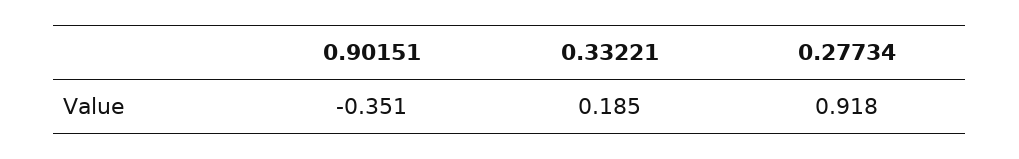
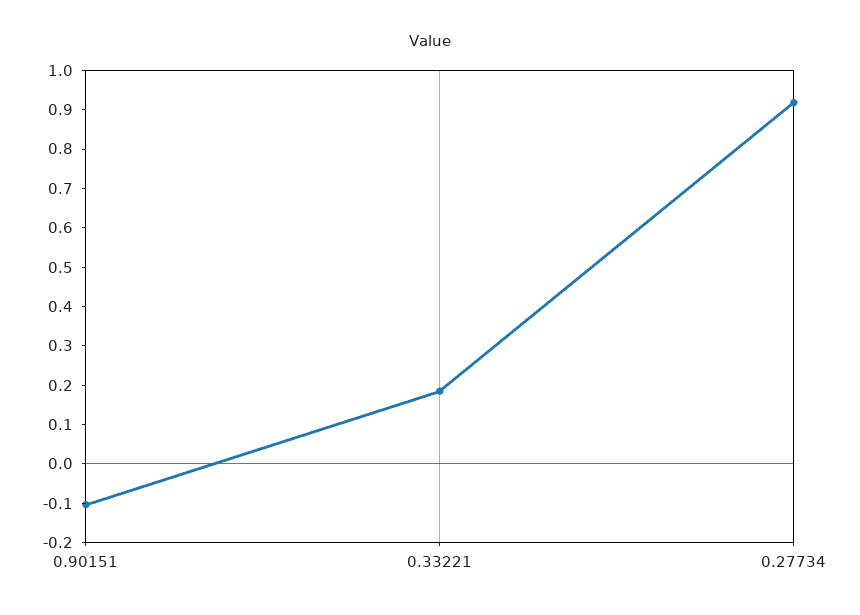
0.90151: -0.351 -> -0.1

